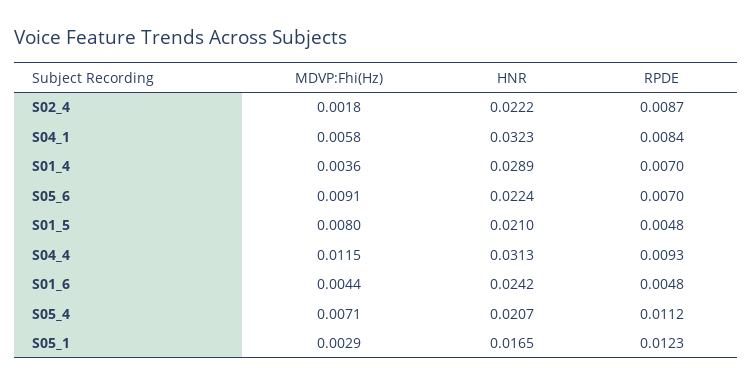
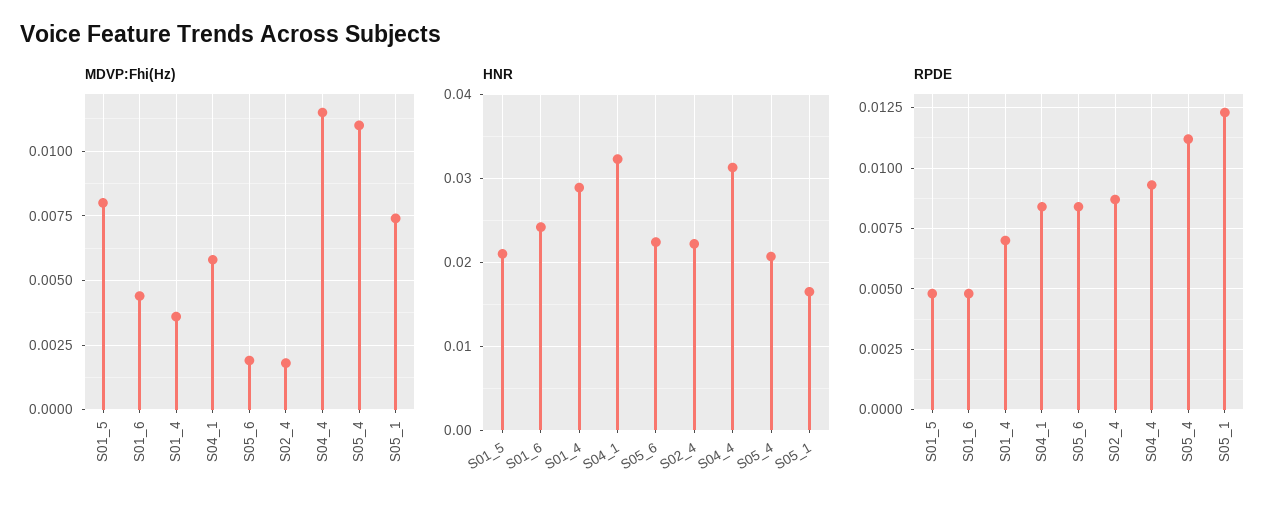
MDVP:Fhi(Hz), S05_6: 0.0091 -> 0.002
RPDE, S05_6: 0.007 -> 0.0085
MDVP:Fhi(Hz), S05_4: 0.0071 -> 0.011
MDVP:Fhi(Hz), S05_1: 0.0029 -> 0.0075

